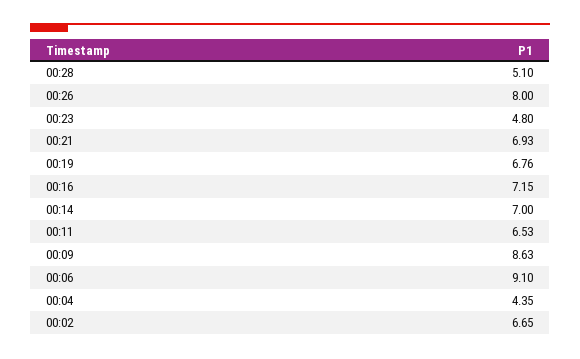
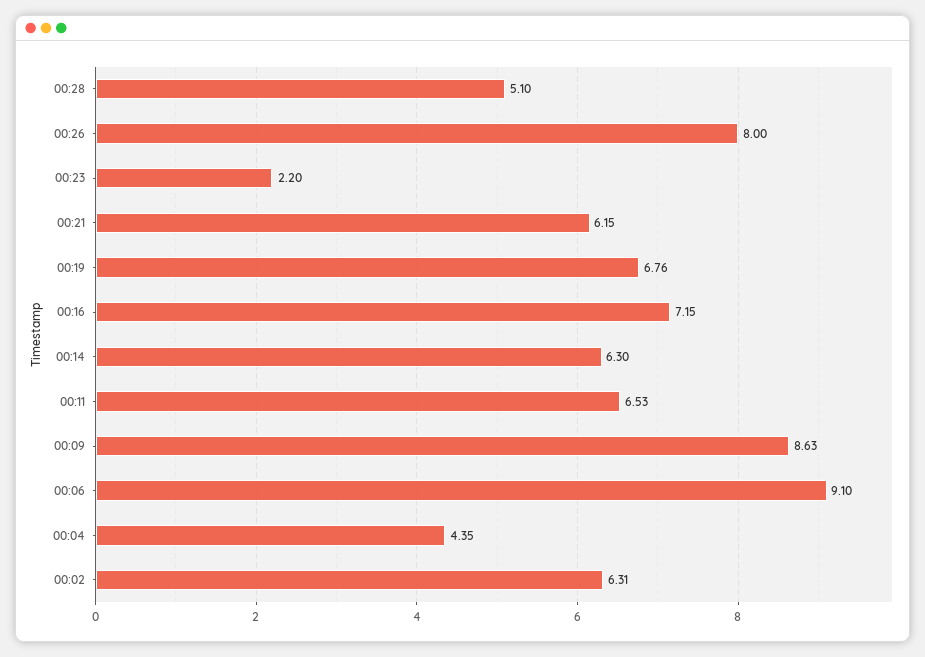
00:23: 4.8 -> 2.2
00:21: 6.93 -> 6.15
00:14: 7 -> 6.3
00:02: 6.65 -> 6.31

